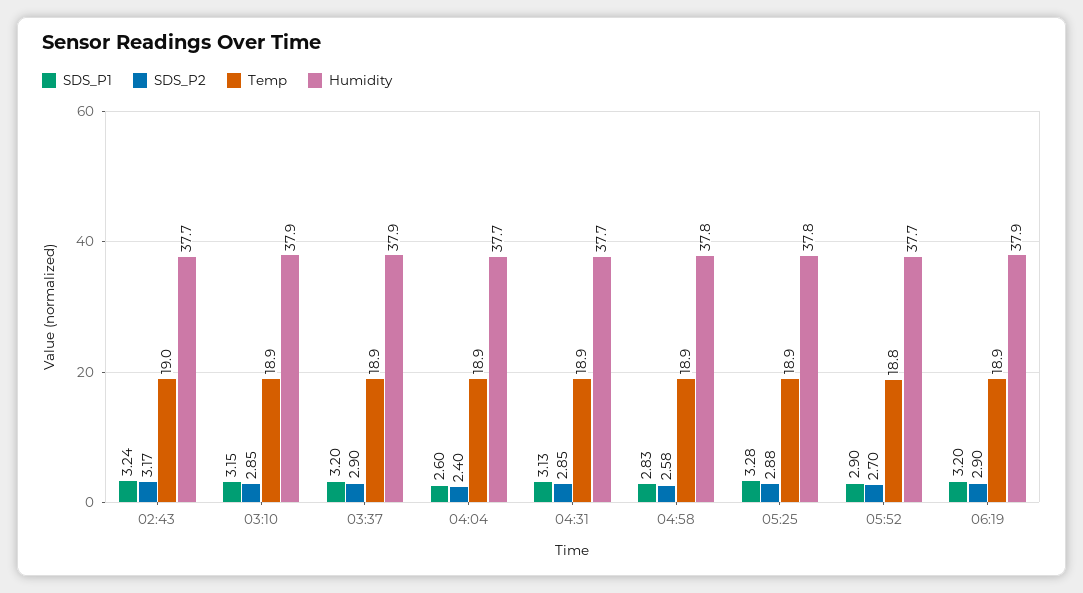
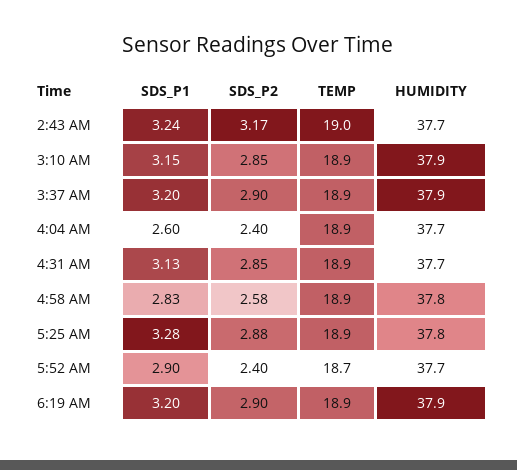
SDS_P2, 05:52: 2.7 -> 2.4
Temp, 05:52: 18.8 -> 18.7

